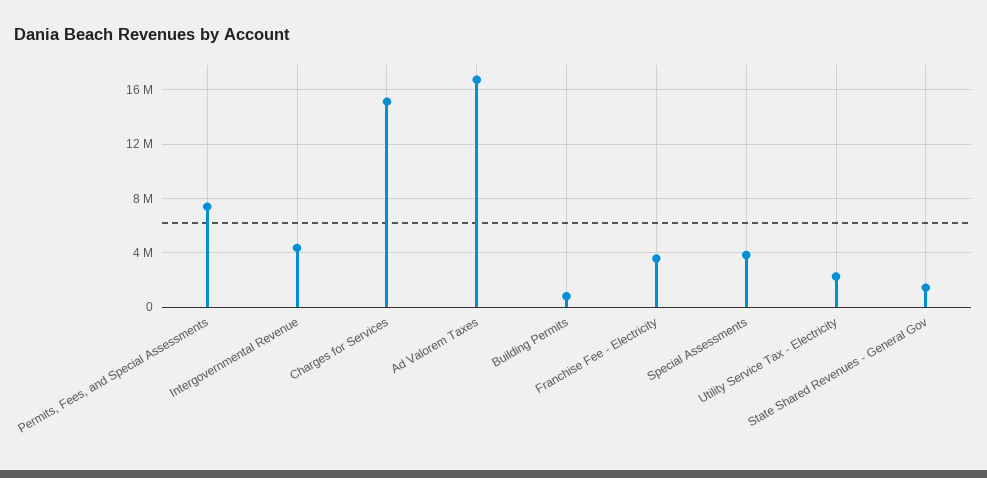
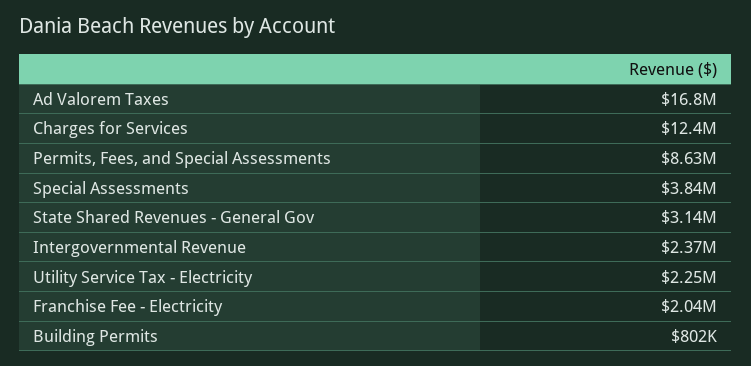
Permits, Fees, and Special Assessments: 7500000 -> 8630000
Intergovernmental Revenue: 4500000 -> 2370000
Charges for Services: 15000000 -> 12400000
Franchise Fee - Electricity: 3500000 -> 2040000
State Shared Revenues - General Gov: 1500000 -> 3140000

